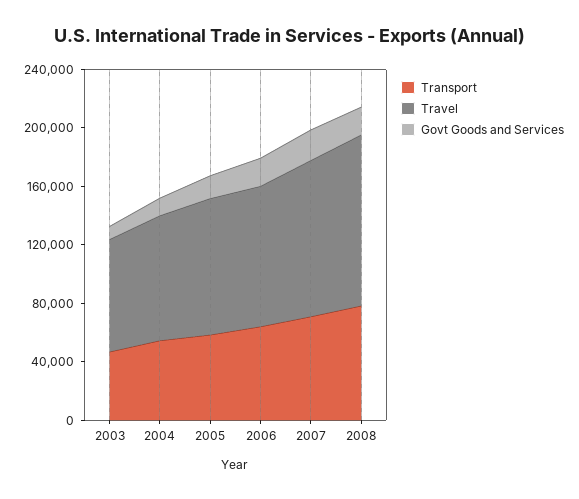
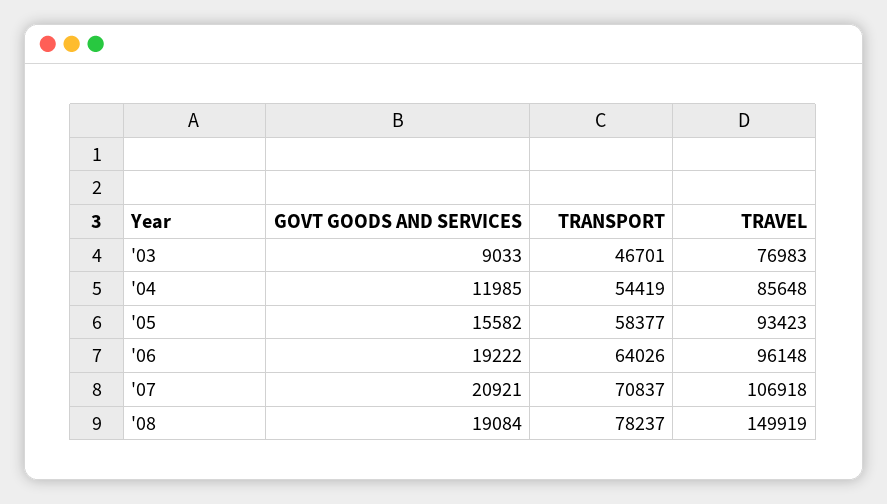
Travel, 2008: 120000 -> 149919

